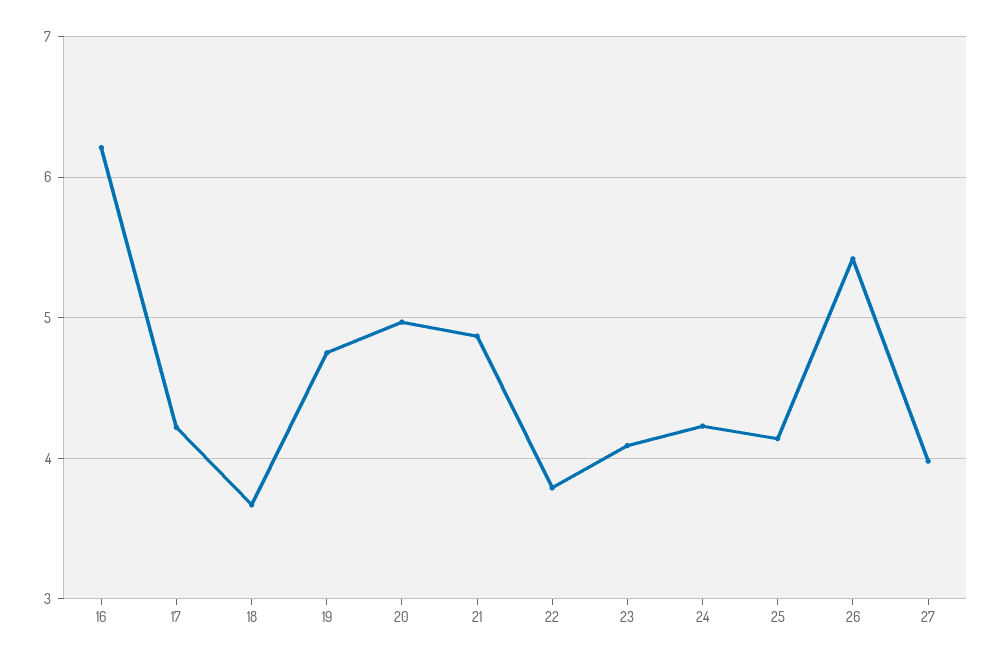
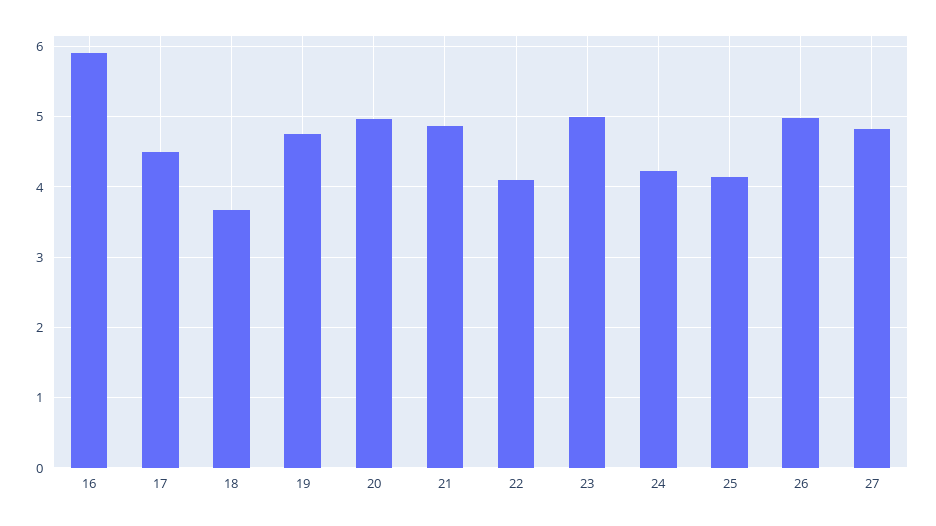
16: 6.2 -> 5.9
17: 4.2 -> 4.5
22: 3.8 -> 4.1
23: 4.1 -> 5
26: 5.4 -> 5
27: 4 -> 4.8

